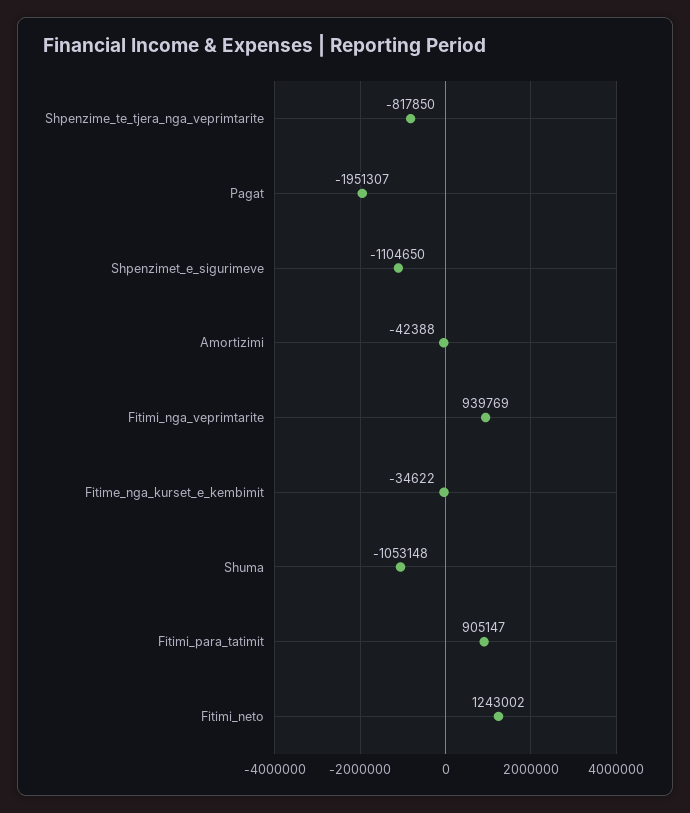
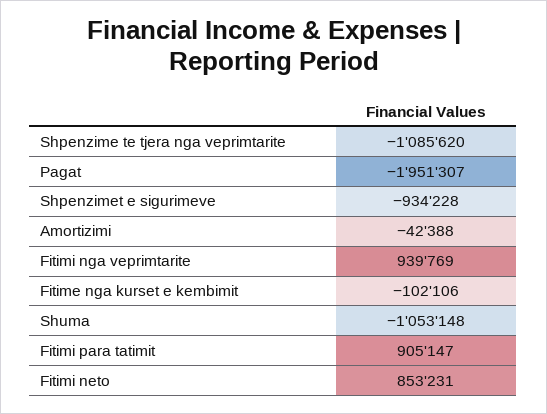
Shpenzime_te_tjera_nga_veprimtarite: -817850 -> -1085620
Shpenzimet_e_sigurimeve: -1104650 -> -934228
Fitime_nga_kurset_e_kembimit: -34622 -> -102106
Fitimi_neto: 1243002 -> 853231

